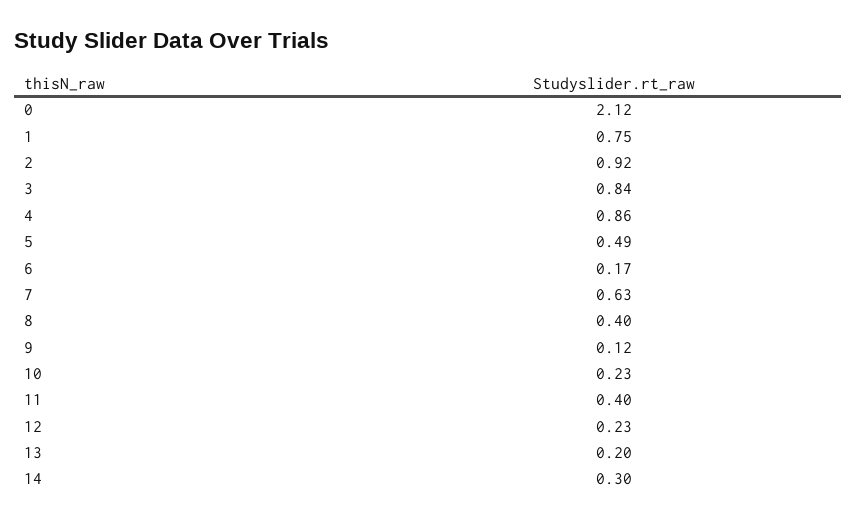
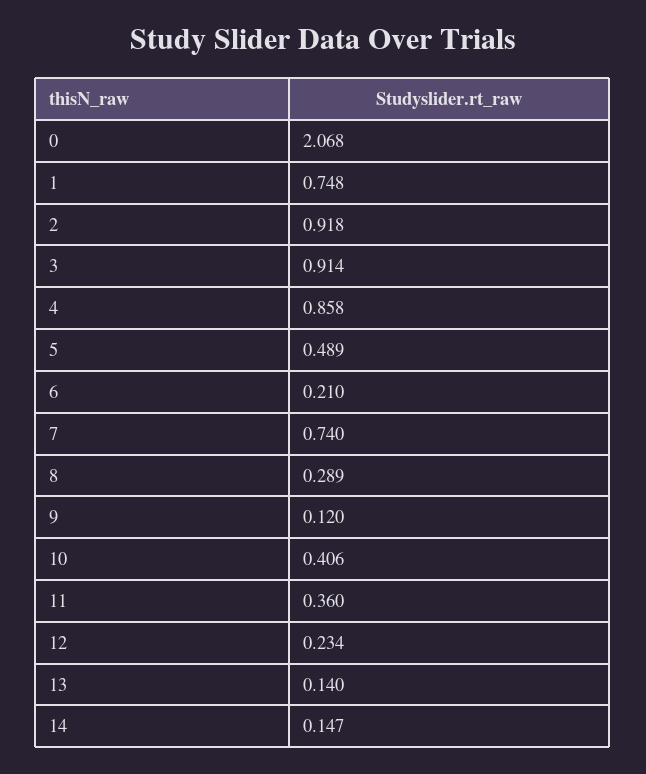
0: 2.12 -> 2.068
3: 0.84 -> 0.914
6: 0.17 -> 0.21
7: 0.63 -> 0.74
8: 0.4 -> 0.289
10: 0.23 -> 0.406
11: 0.4 -> 0.36
13: 0.2 -> 0.14
14: 0.3 -> 0.147

